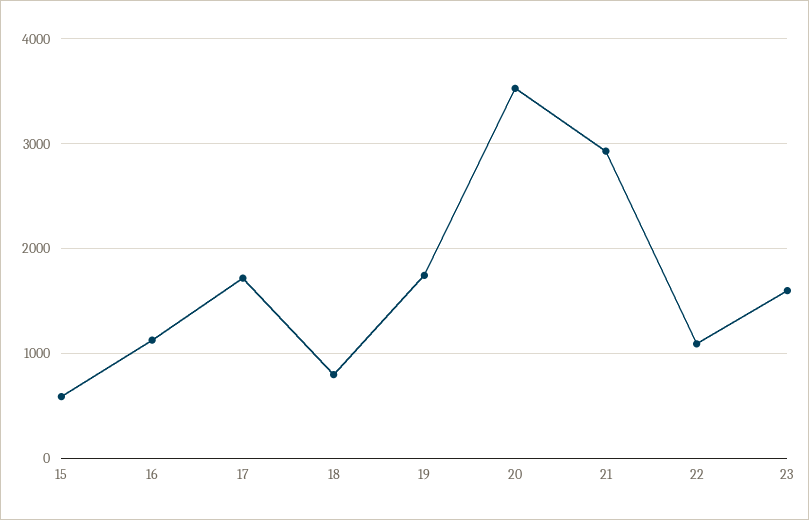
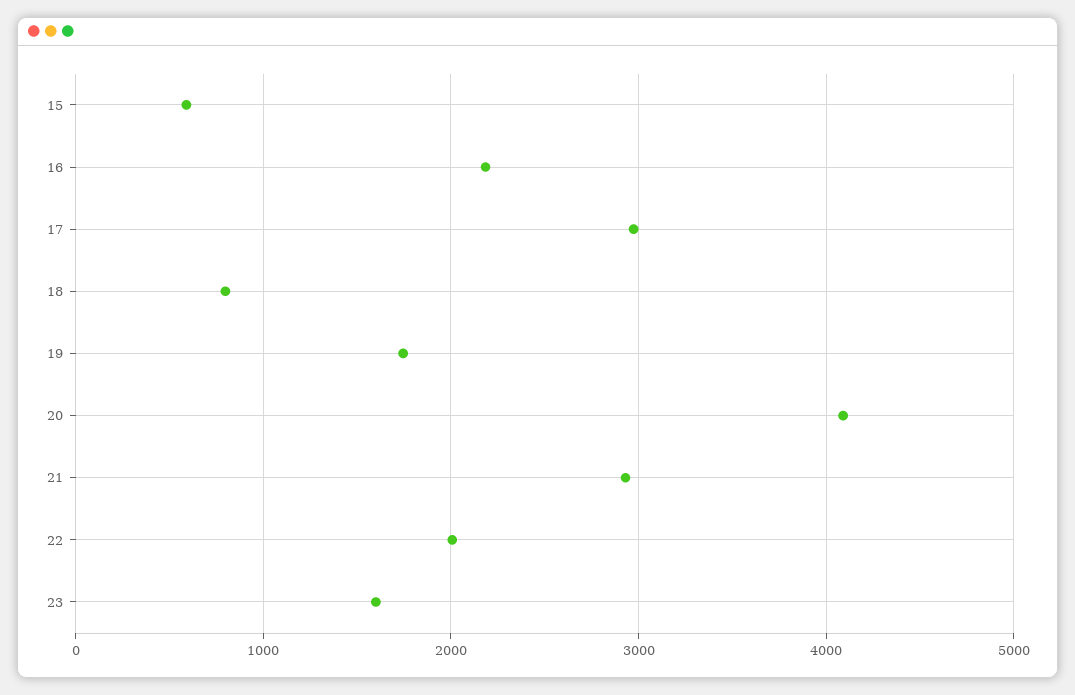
16: 1100 -> 2200
17: 1700 -> 3000
20: 3500 -> 4100
22: 1100 -> 2000

